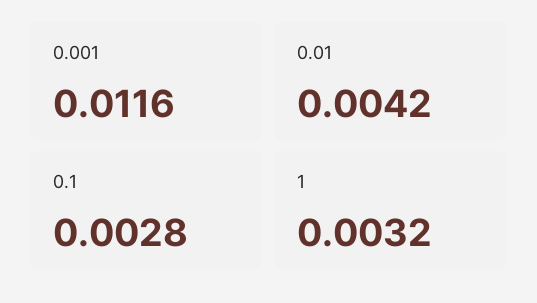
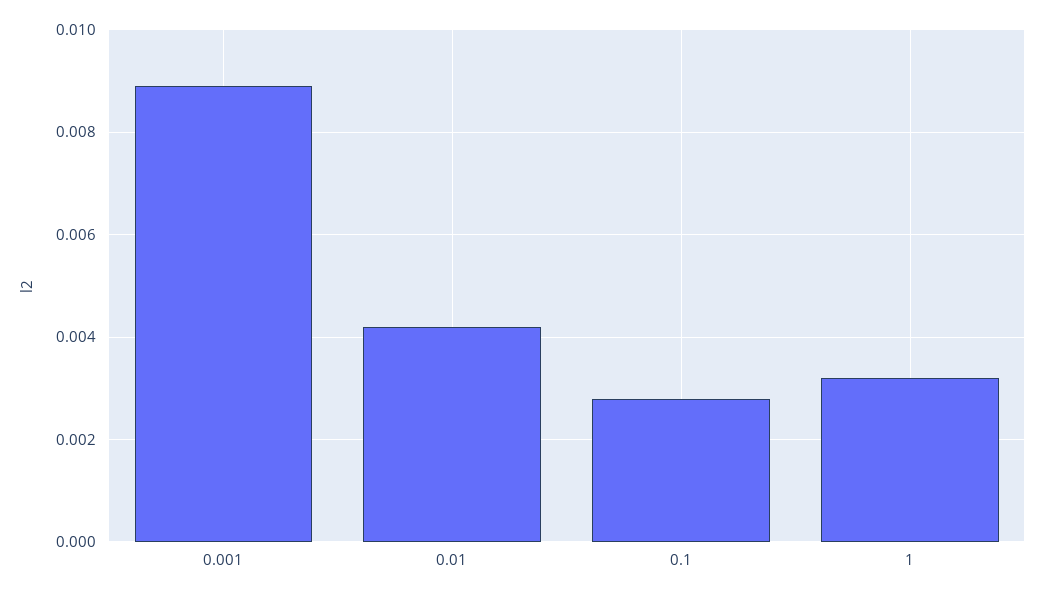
0.001: 0.0116 -> 0.009

